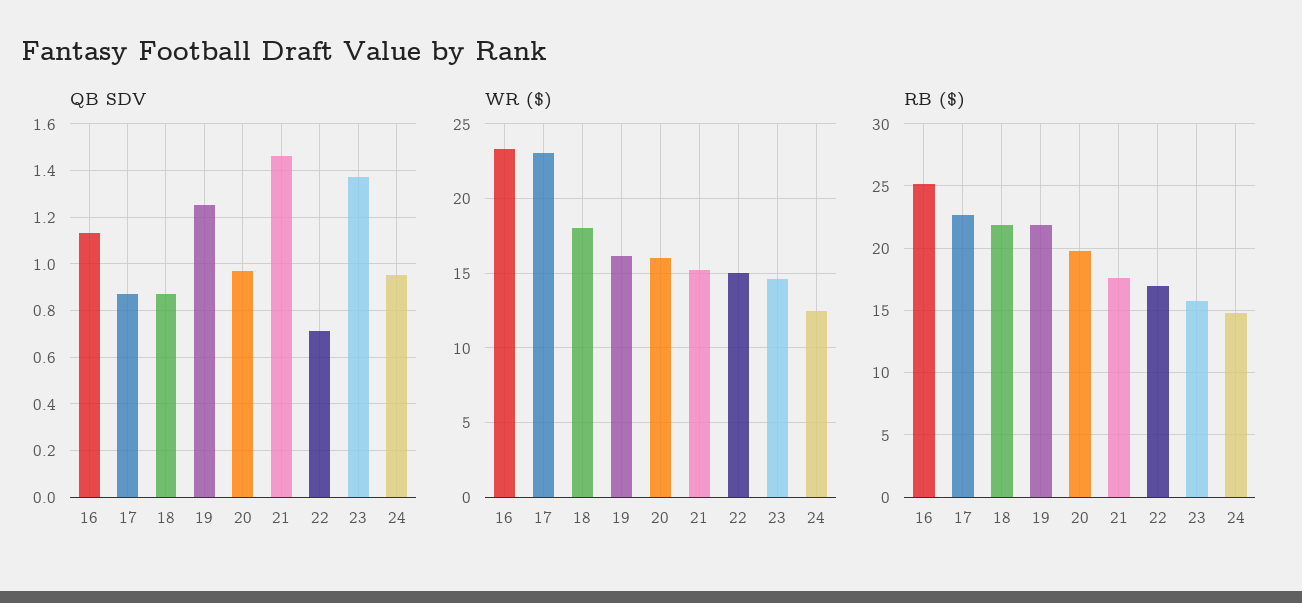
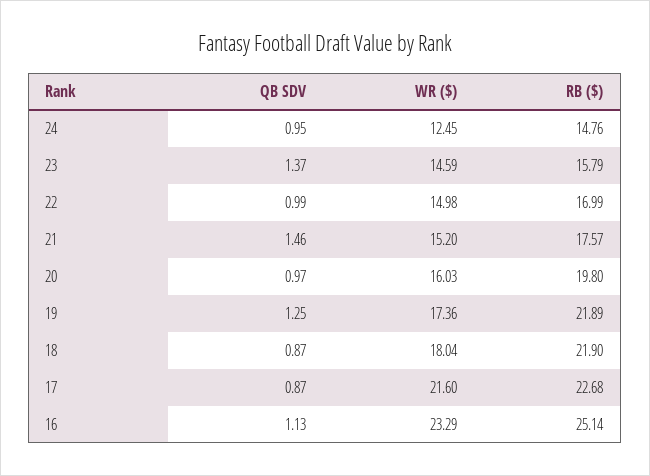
QB SDV, 22: 0.7 -> 0.99
WR ($), 17: 23 -> 21.6
WR ($), 19: 16 -> 17.36

